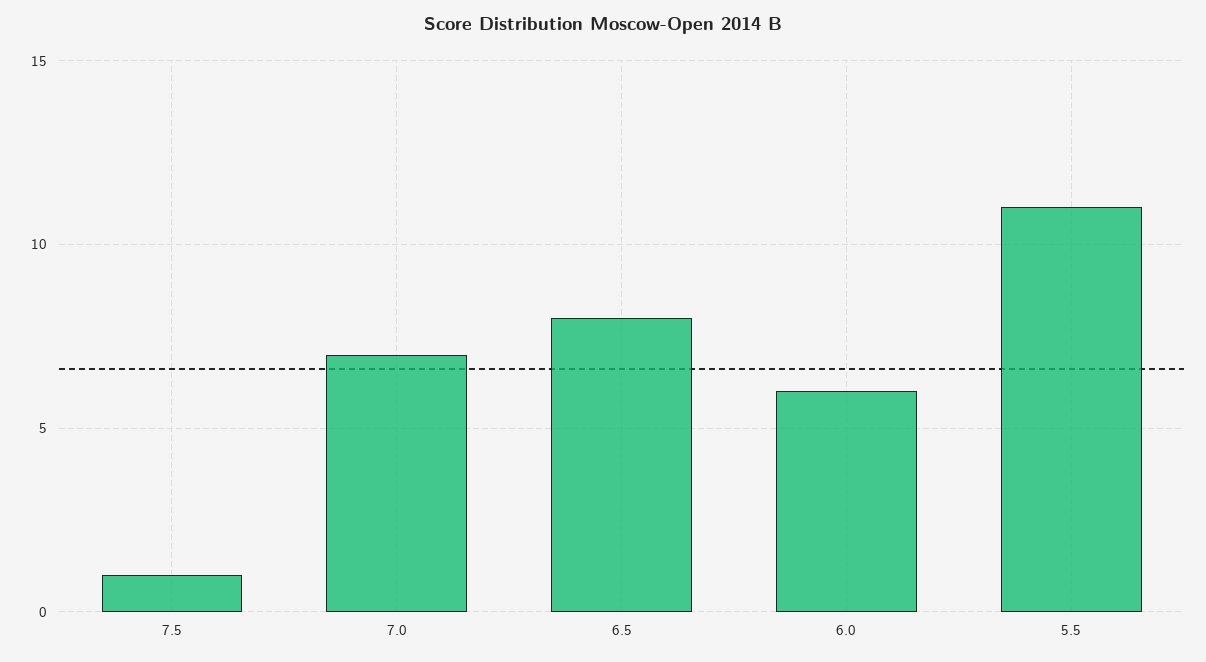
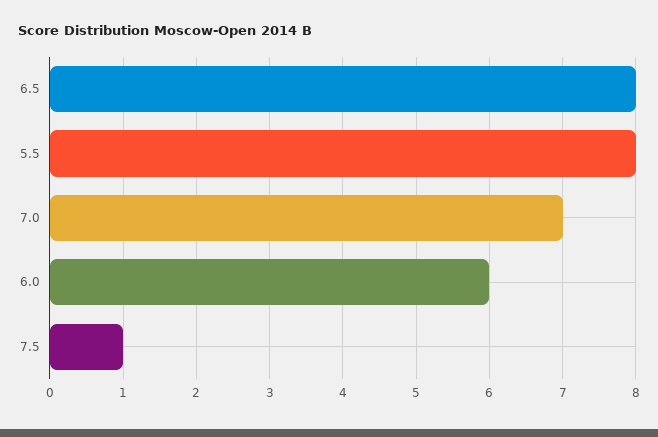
5.5: 11 -> 8

